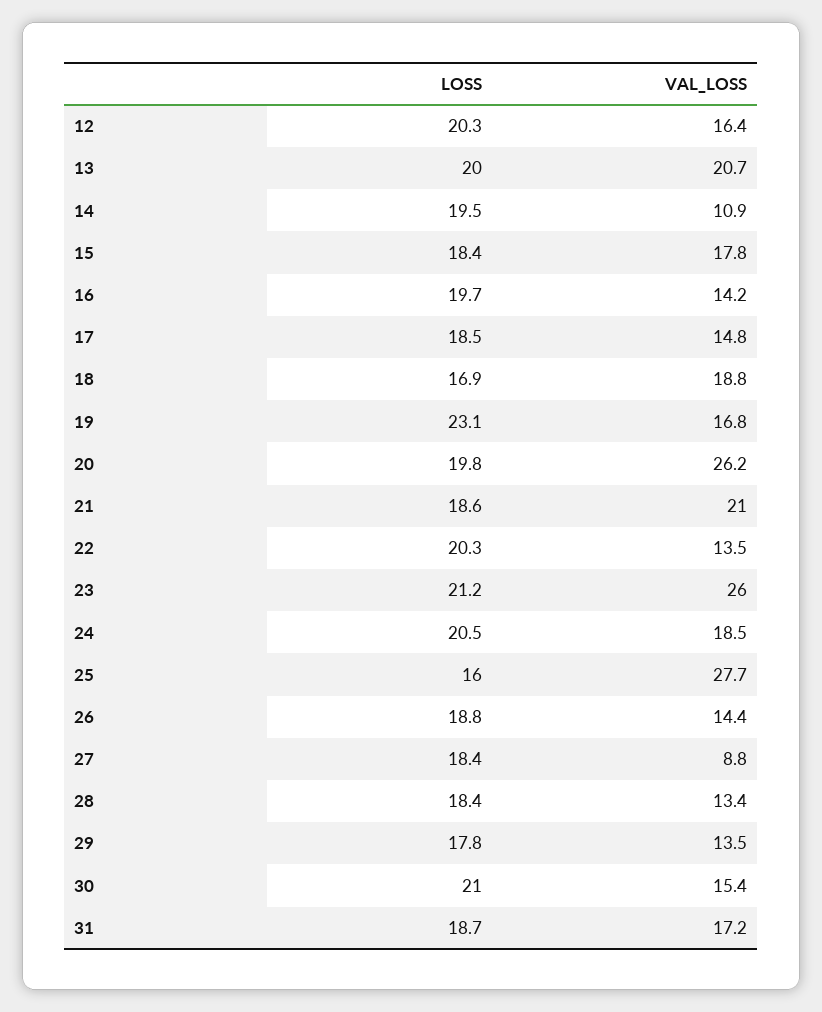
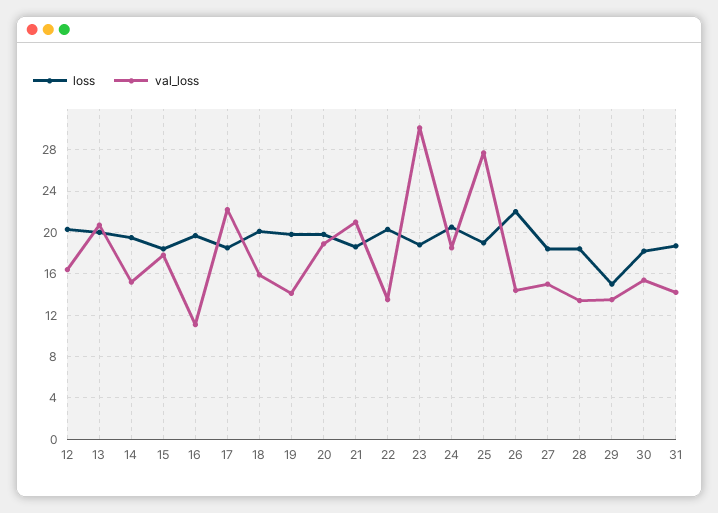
VAL_LOSS, 14: 10.9 -> 15
VAL_LOSS, 16: 14.2 -> 11
VAL_LOSS, 17: 14.8 -> 22
LOSS, 18: 16.9 -> 20
VAL_LOSS, 18: 18.8 -> 16
LOSS, 19: 23.1 -> 20
VAL_LOSS, 19: 16.8 -> 14
VAL_LOSS, 20: 26.2 -> 19
LOSS, 23: 21.2 -> 19
VAL_LOSS, 23: 26 -> 30
LOSS, 25: 16 -> 19
LOSS, 26: 18.8 -> 22
VAL_LOSS, 27: 8.8 -> 15
LOSS, 29: 17.8 -> 15
LOSS, 30: 21 -> 18
VAL_LOSS, 31: 17.2 -> 14

